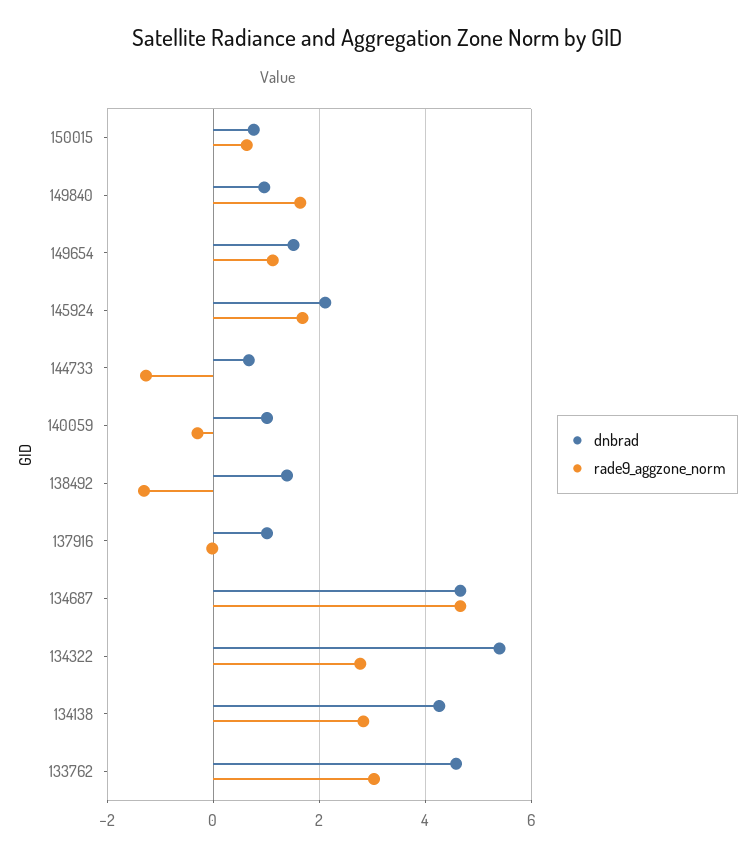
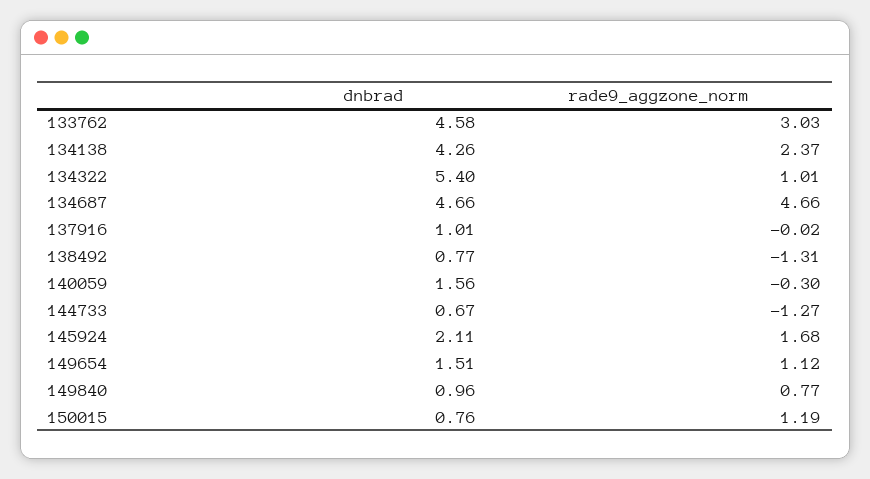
rade9_aggzone_norm, 150015: 0.6 -> 1.19
rade9_aggzone_norm, 149840: 1.6 -> 0.77
dnbrad, 140059: 1 -> 1.56
dnbrad, 138492: 1.4 -> 0.77
rade9_aggzone_norm, 134322: 2.8 -> 1.01
rade9_aggzone_norm, 134138: 2.8 -> 2.37

